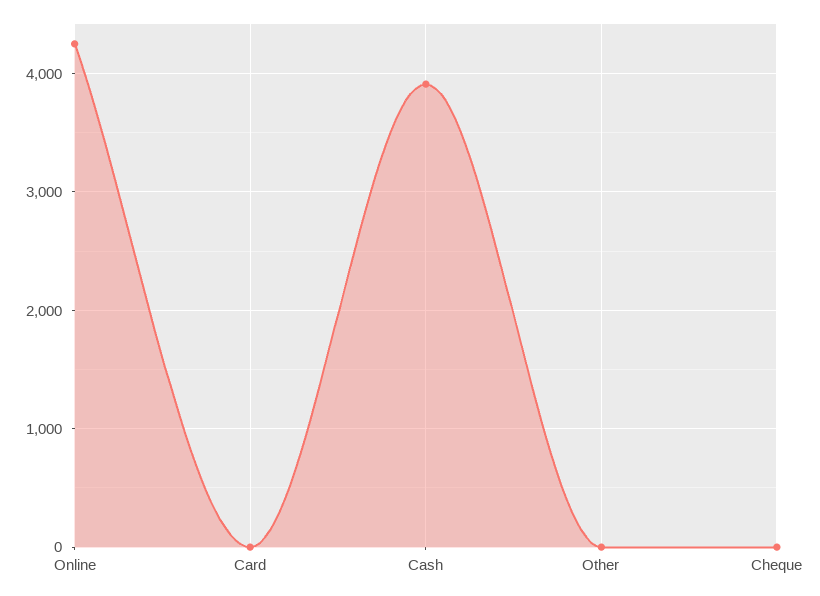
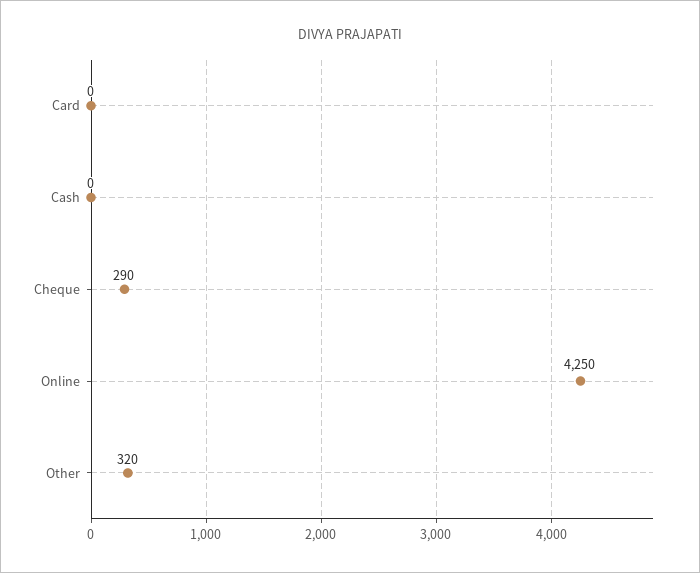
Cash: 3900 -> 0
Other: 0 -> 320
Cheque: 0 -> 290

